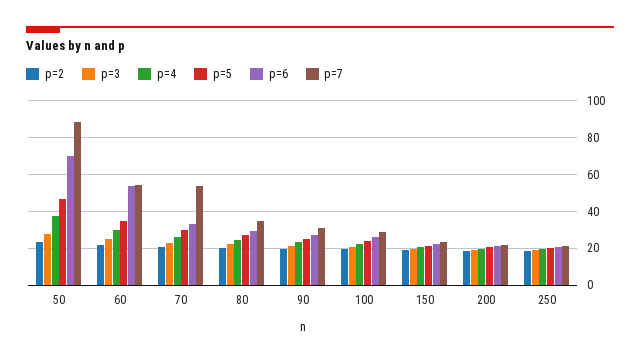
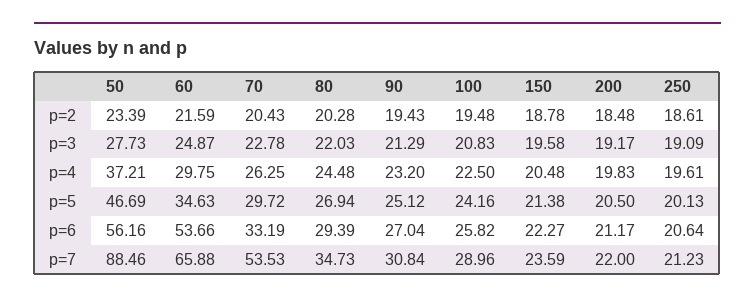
p=6, 50: 70 -> 56.16
p=7, 60: 55 -> 65.88

